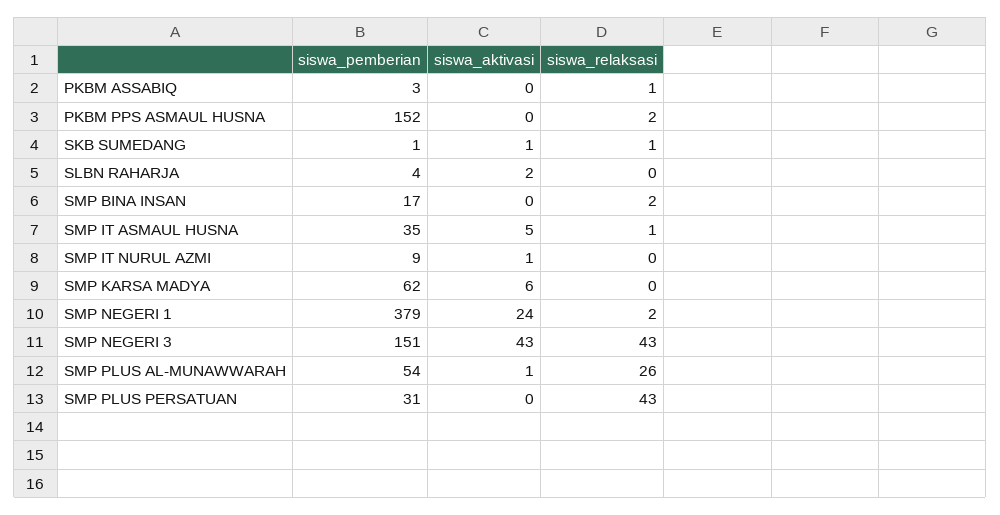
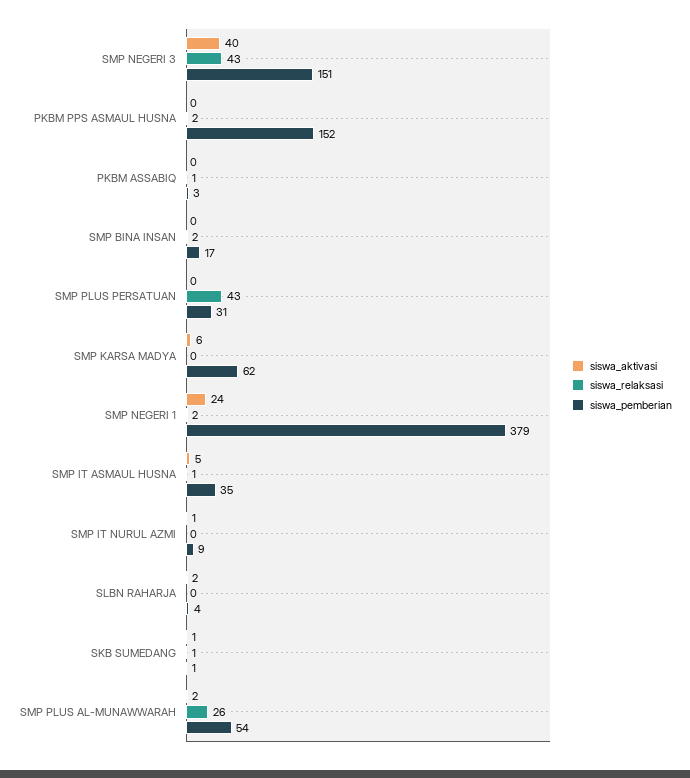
siswa_aktivasi, SMP NEGERI 3: 43 -> 40
siswa_aktivasi, SMP PLUS AL-MUNAWWARAH: 1 -> 2

